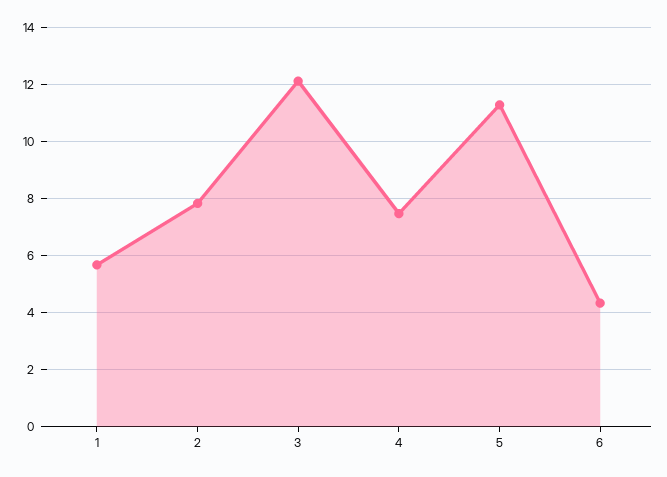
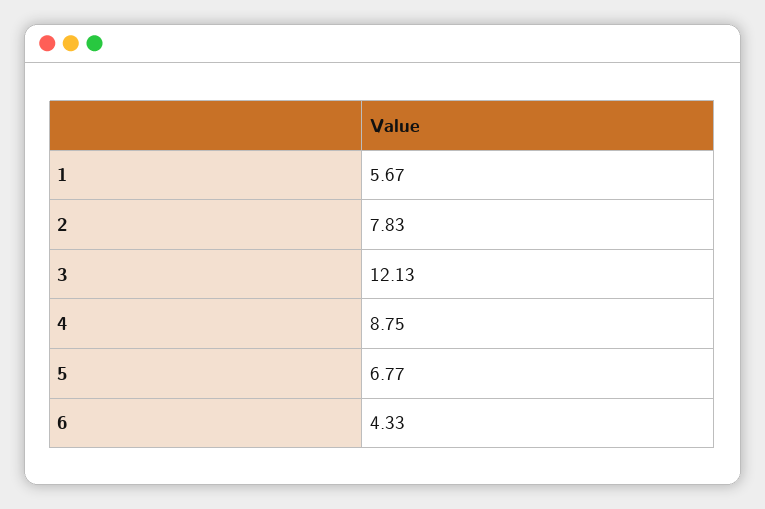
4: 7.5 -> 8.75
5: 11.25 -> 6.77

